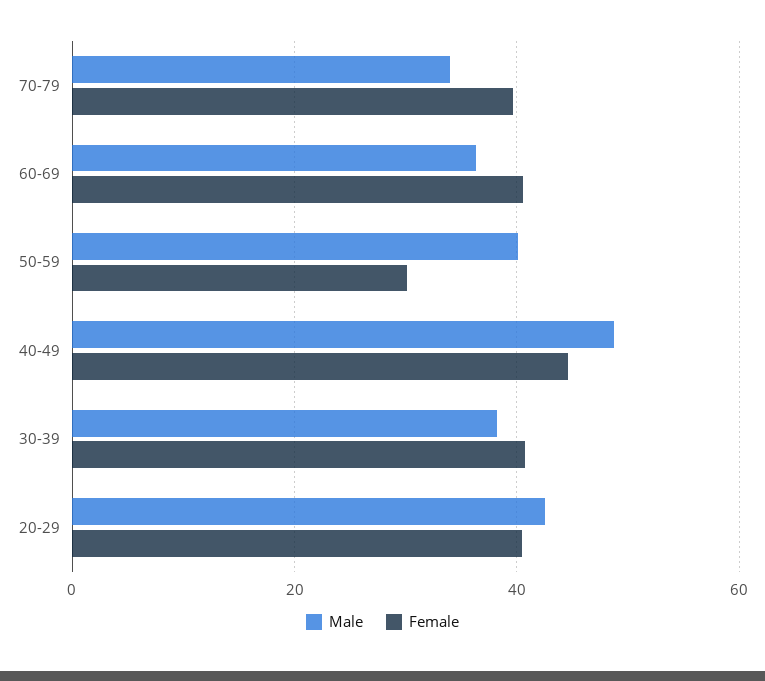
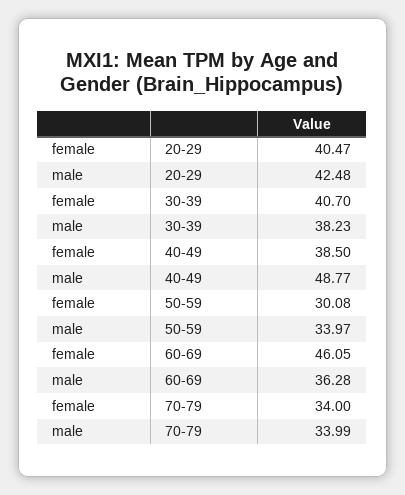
Female, 70-79: 40 -> 34
Female, 60-69: 40 -> 46.05
Male, 50-59: 40 -> 33.97
Female, 40-49: 44 -> 38.5

